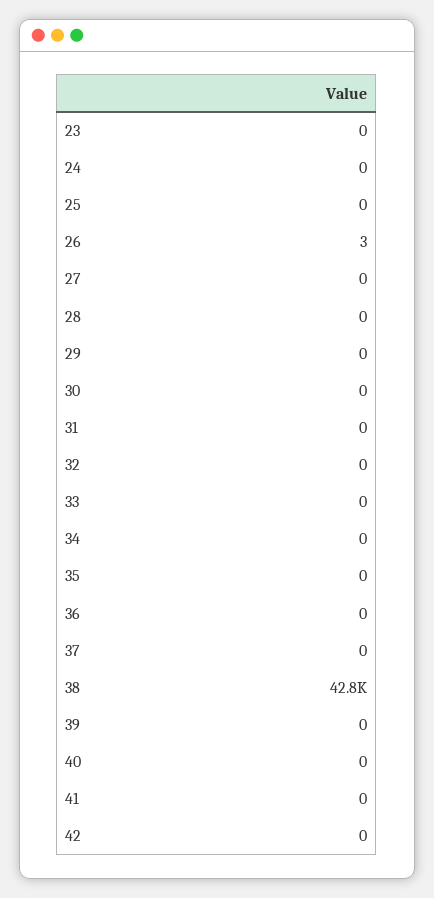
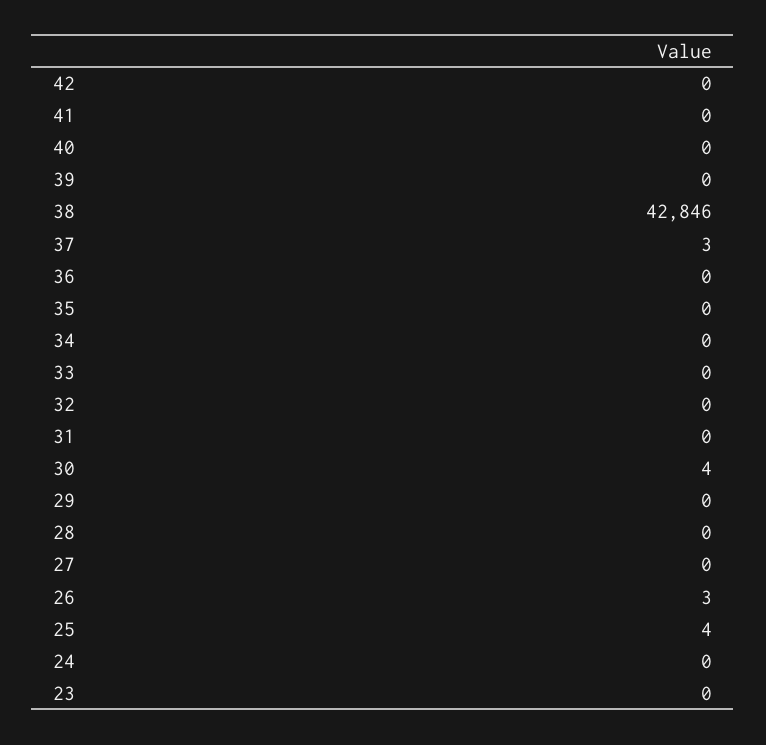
25: 0 -> 4
30: 0 -> 4
37: 0 -> 3

